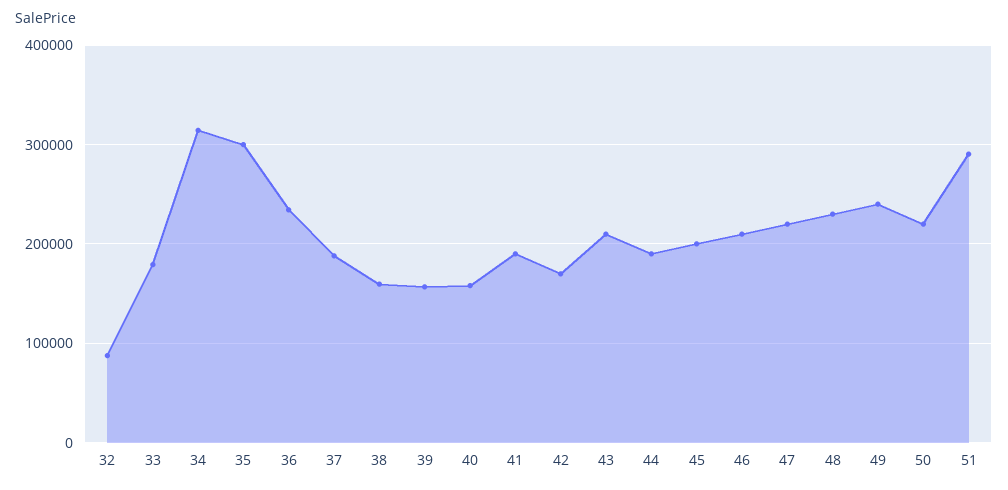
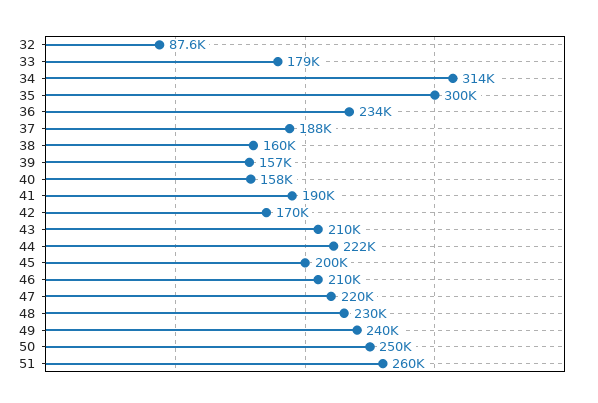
44: 190000 -> 222000
50: 220000 -> 250000
51: 290000 -> 260000

